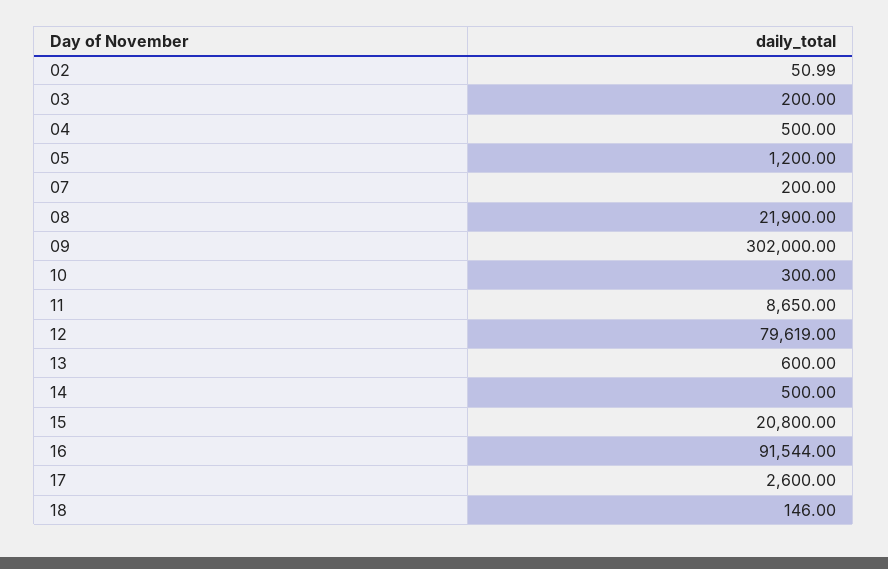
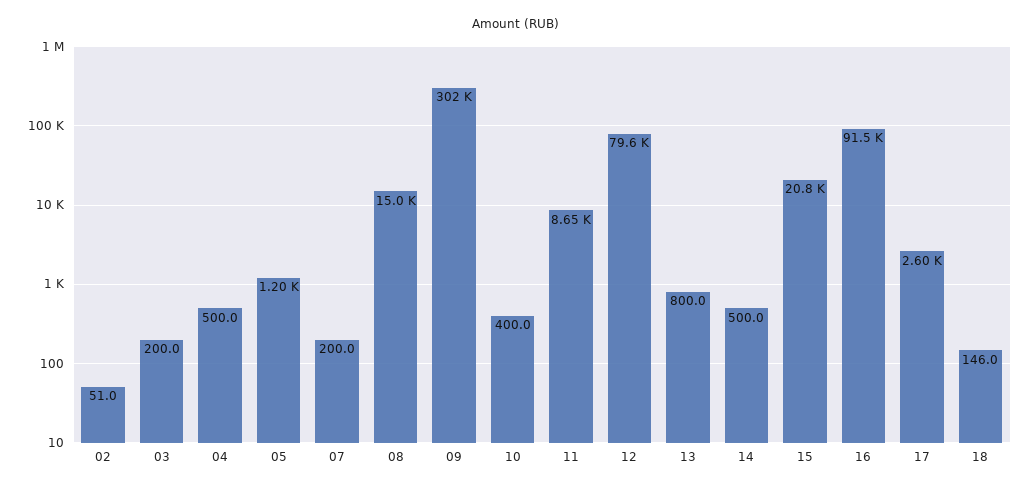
08: 21900 -> 15000
10: 300 -> 400
13: 600 -> 800

